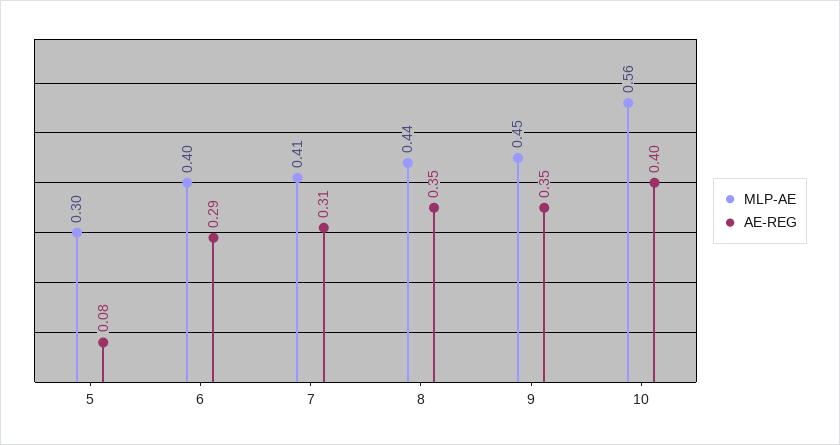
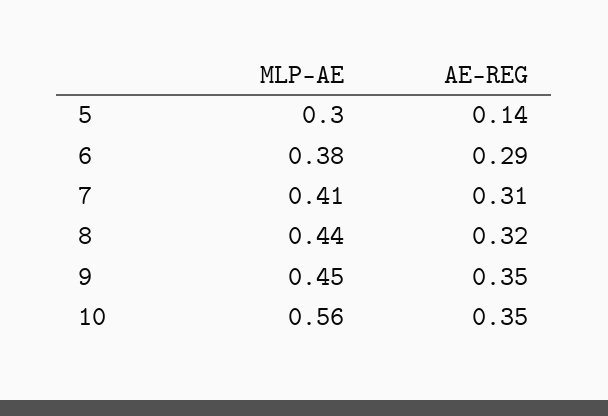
AE-REG, 5: 0.08 -> 0.14
MLP-AE, 6: 0.4 -> 0.38
AE-REG, 8: 0.35 -> 0.32
AE-REG, 10: 0.4 -> 0.35

